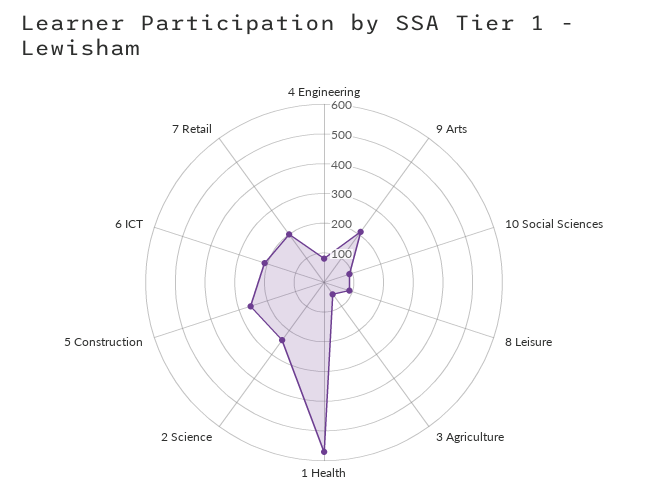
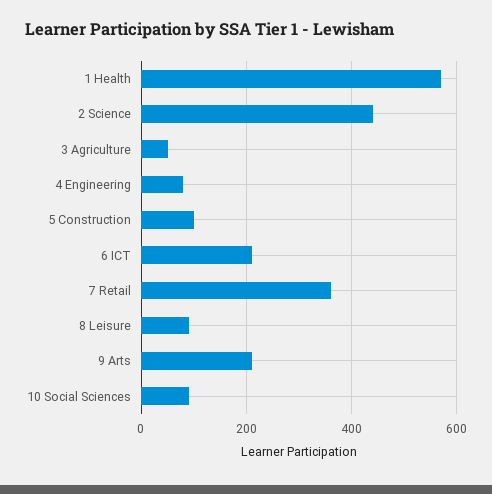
2 Science: 250 -> 440
5 Construction: 250 -> 100
7 Retail: 200 -> 360

